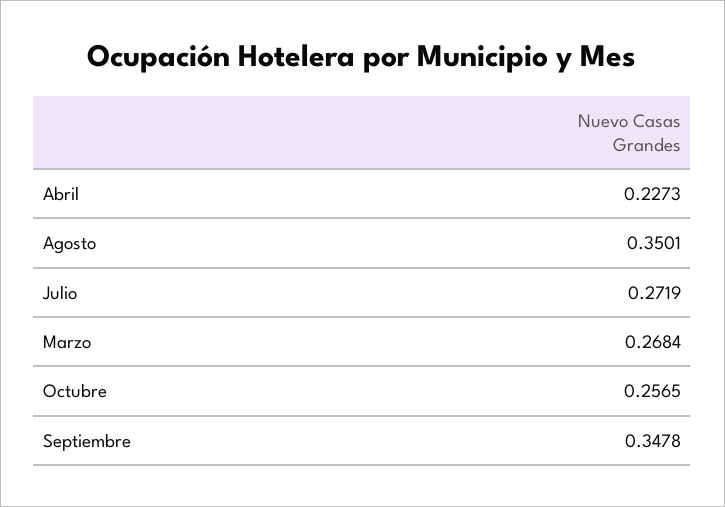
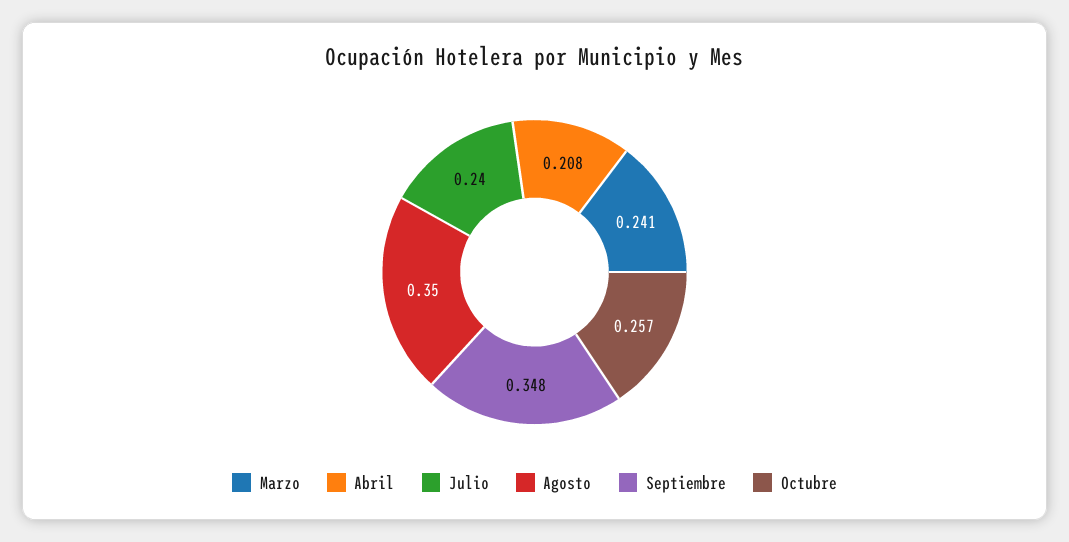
Abril: 0.2273 -> 0.208
Julio: 0.2719 -> 0.24
Marzo: 0.2684 -> 0.241

